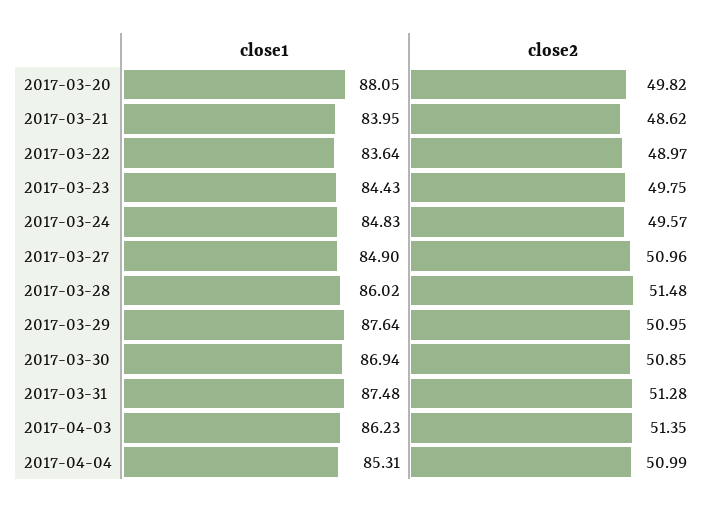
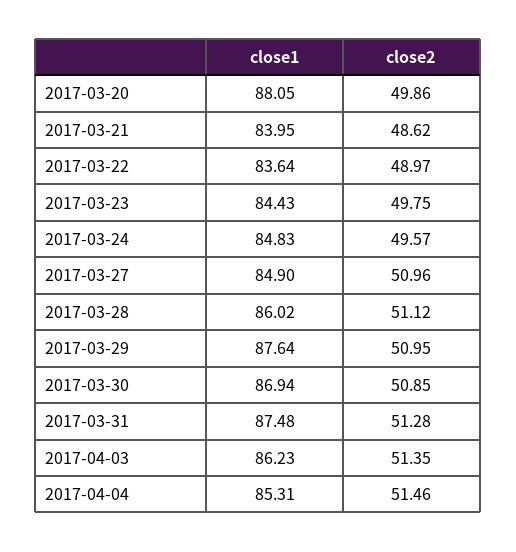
close2, 2017-03-20: 49.82 -> 49.86
close2, 2017-03-28: 51.48 -> 51.12
close2, 2017-04-04: 50.99 -> 51.46

